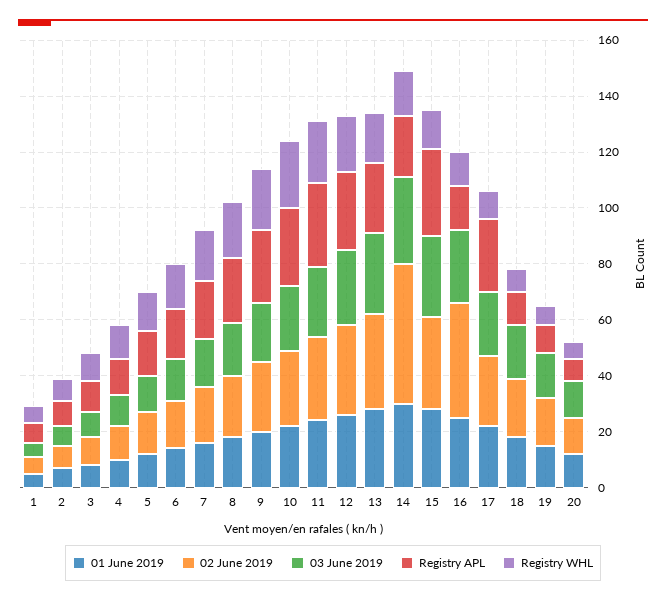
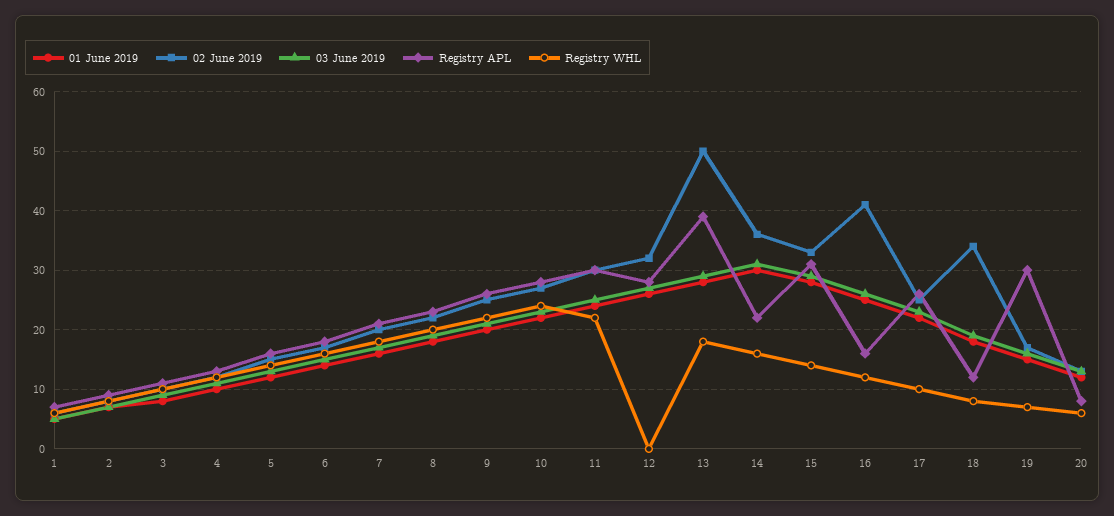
Registry WHL, 12: 20 -> 0
02 June 2019, 13: 35 -> 50
Registry APL, 13: 25 -> 40
02 June 2019, 14: 50 -> 35
02 June 2019, 18: 20 -> 35
Registry APL, 19: 10 -> 30

